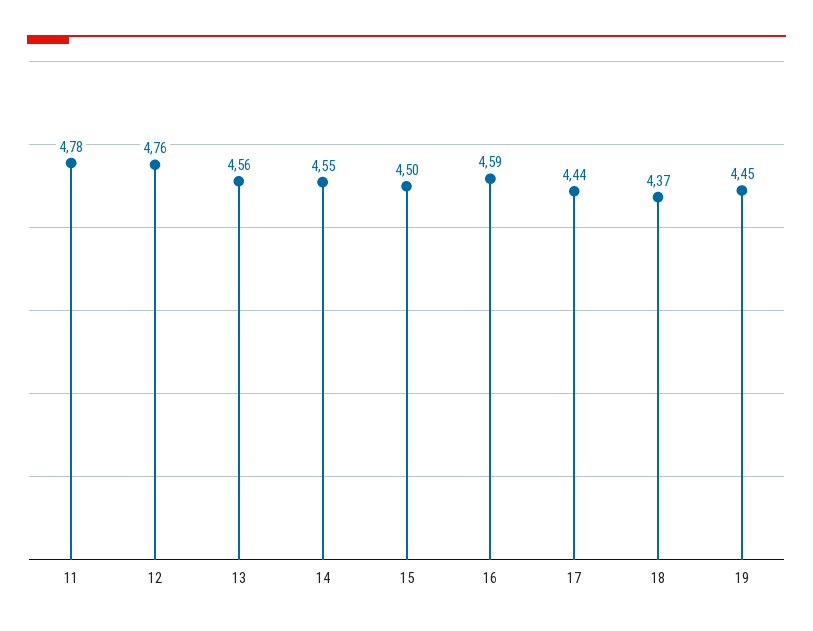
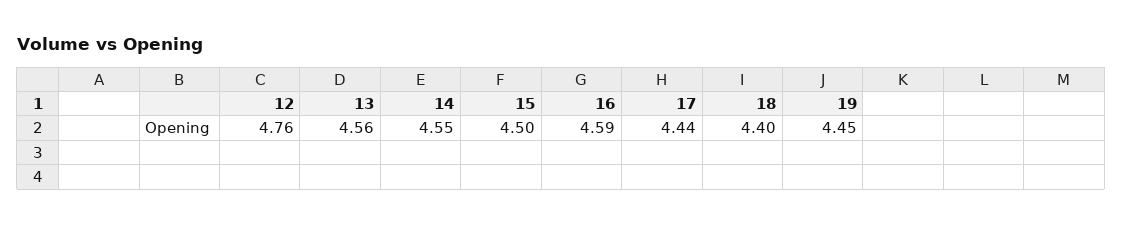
11: 4.78 -> none
18: 4.37 -> 4.4

